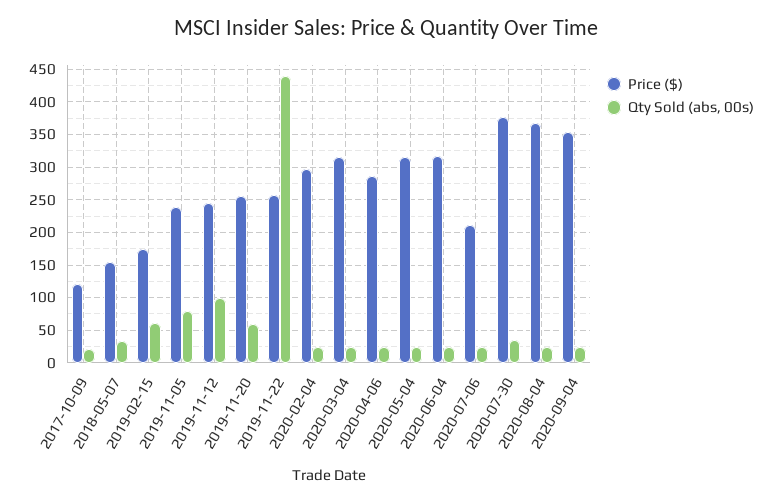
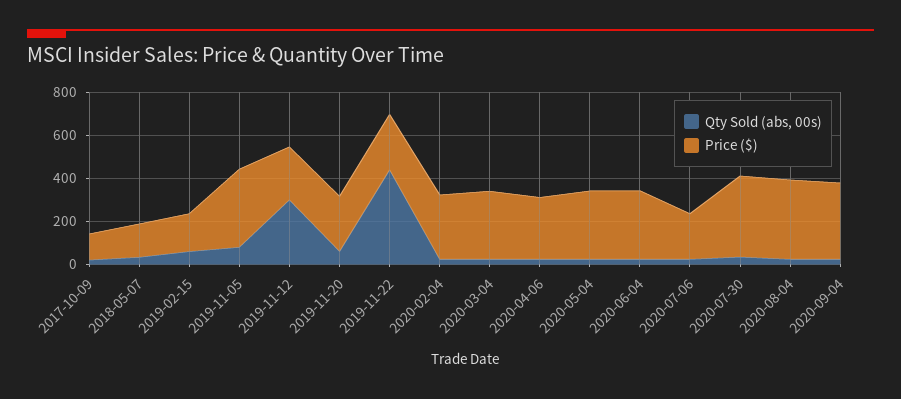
Price ($), 2019-11-05: 240 -> 350
Qty Sold (abs, 00s), 2019-11-12: 100 -> 300

